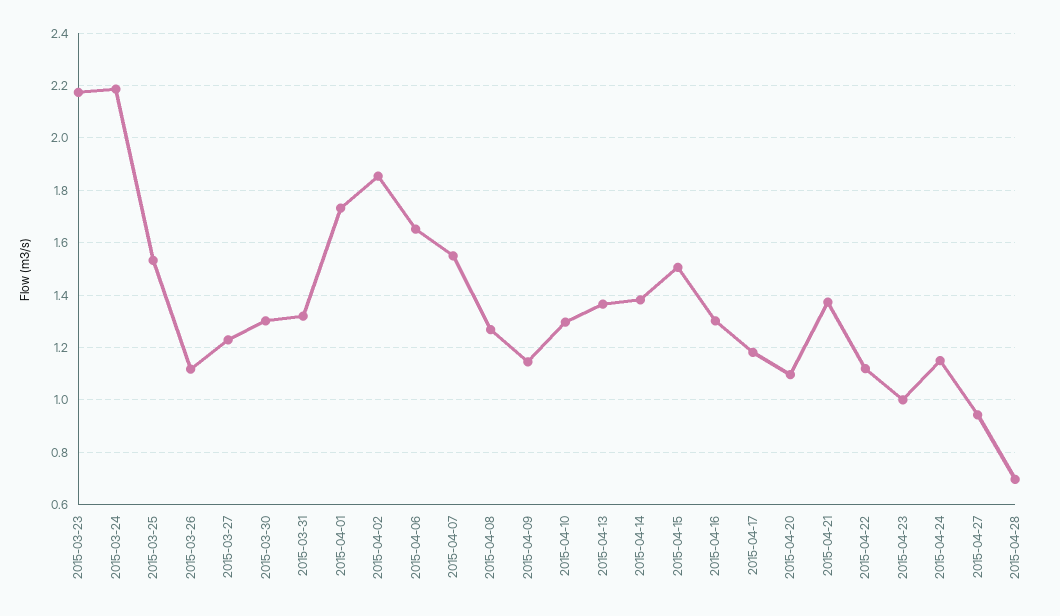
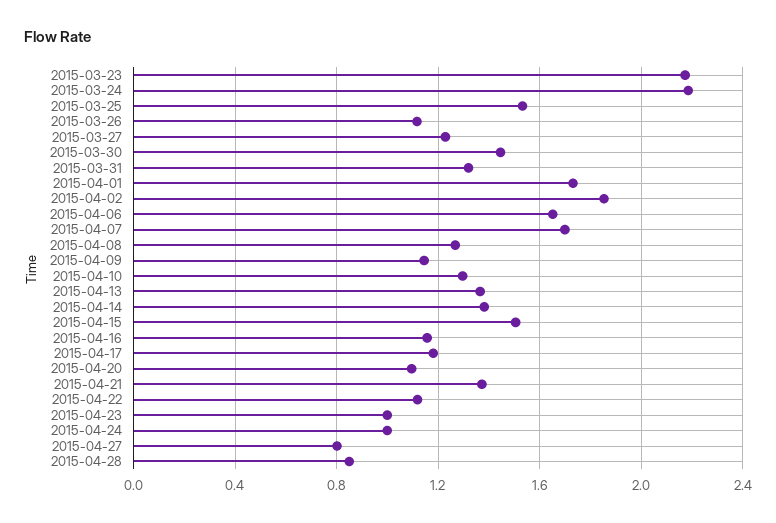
2015-03-30: 1.3 -> 1.45
2015-04-07: 1.55 -> 1.7
2015-04-16: 1.3 -> 1.15
2015-04-24: 1.15 -> 1
2015-04-27: 0.95 -> 0.8
2015-04-28: 0.7 -> 0.85

